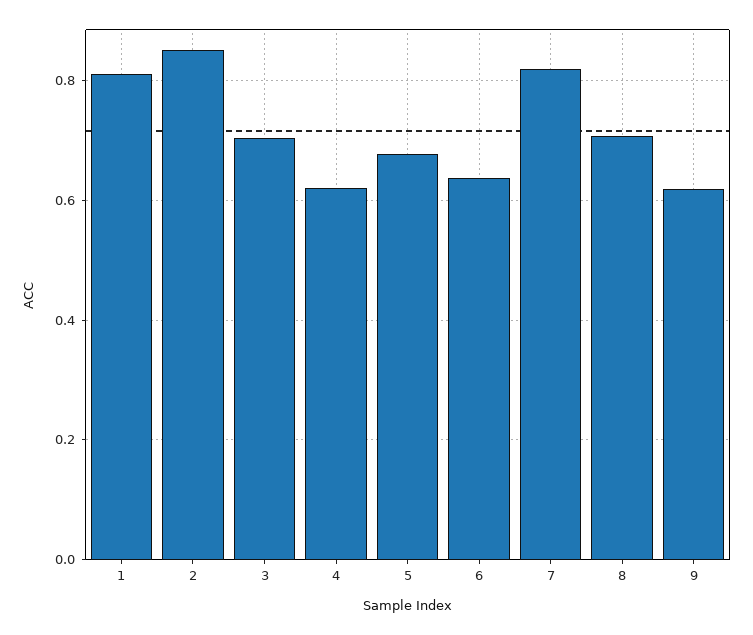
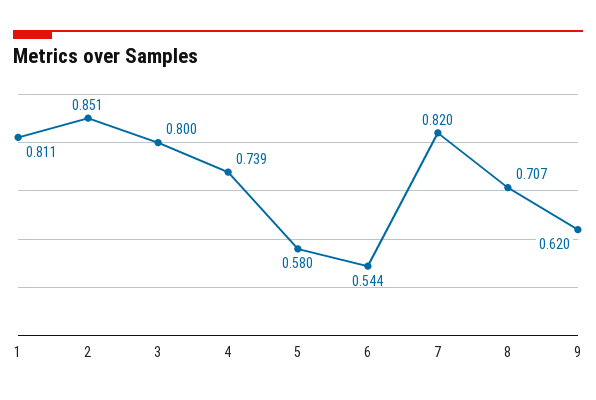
3: 0.7 -> 0.8
4: 0.62 -> 0.739
5: 0.68 -> 0.58
6: 0.64 -> 0.544

